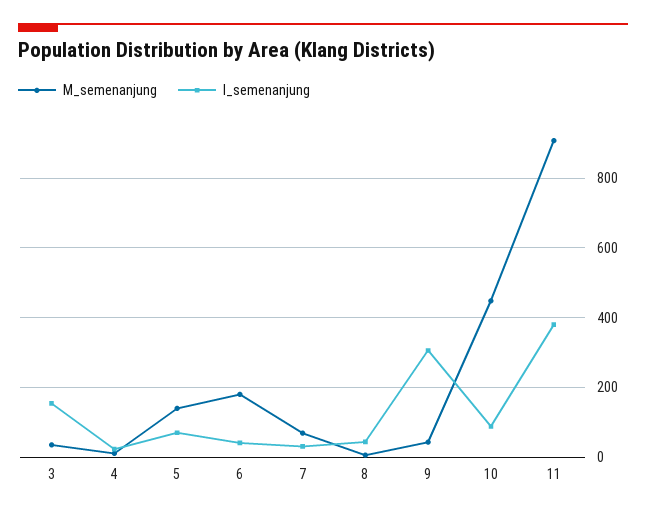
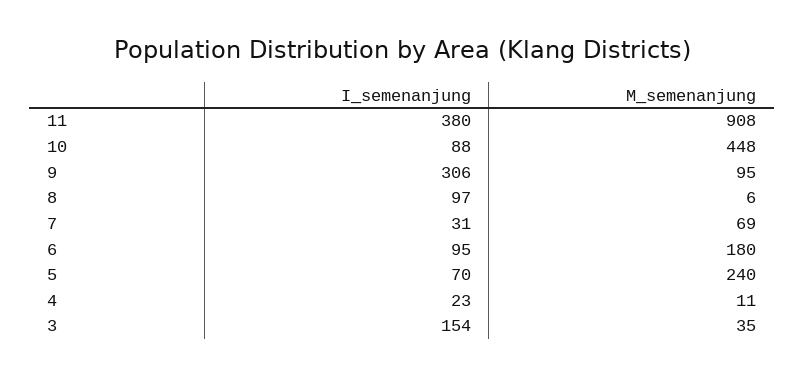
M_semenanjung, 5: 140 -> 240
I_semenanjung, 6: 40 -> 95
I_semenanjung, 8: 40 -> 97
M_semenanjung, 9: 40 -> 95

